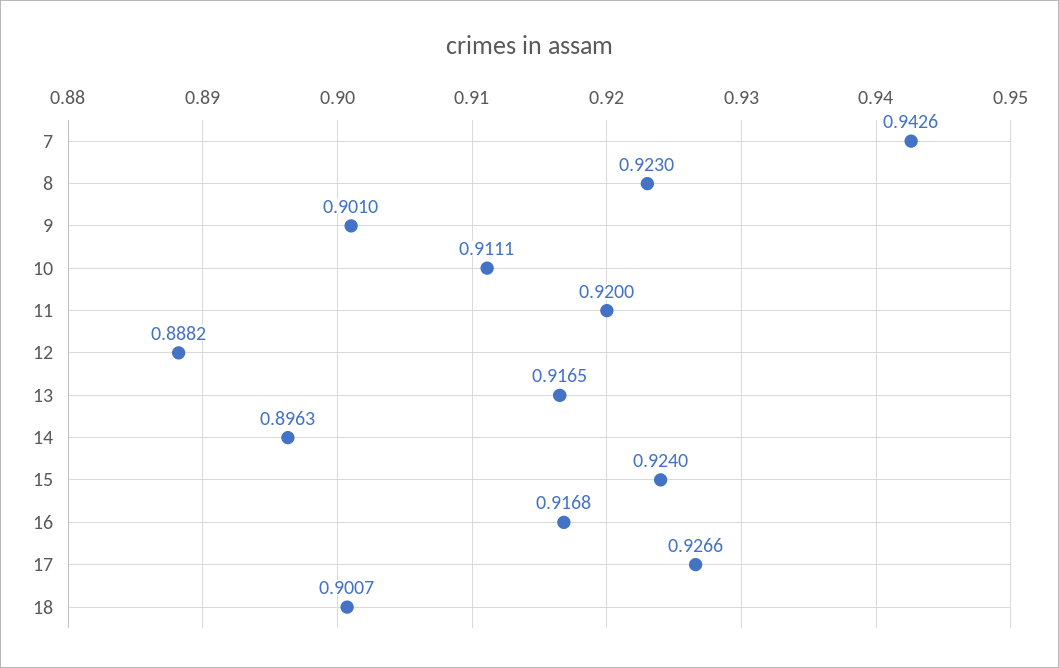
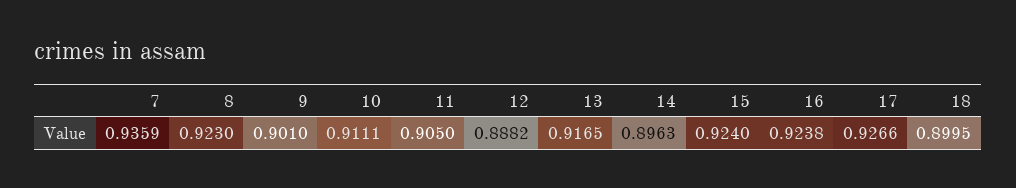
7: 0.9426 -> 0.9359
11: 0.92 -> 0.905
16: 0.9168 -> 0.9238
18: 0.9007 -> 0.8995

